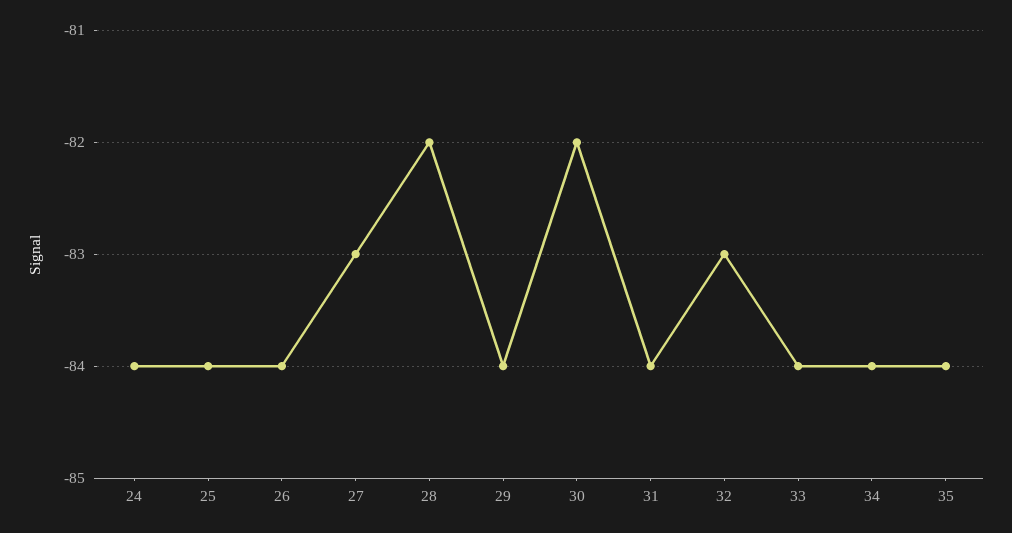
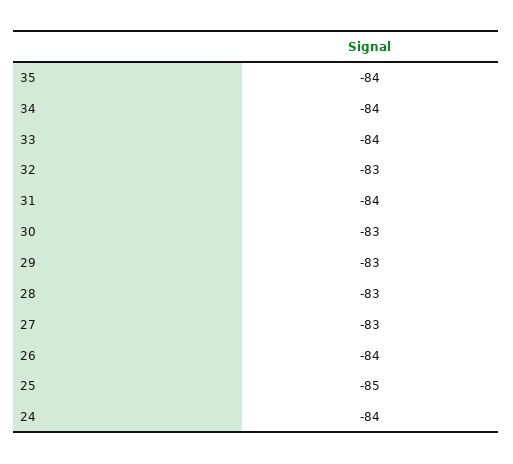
25: -84 -> -85
28: -82 -> -83
29: -84 -> -83
30: -82 -> -83

